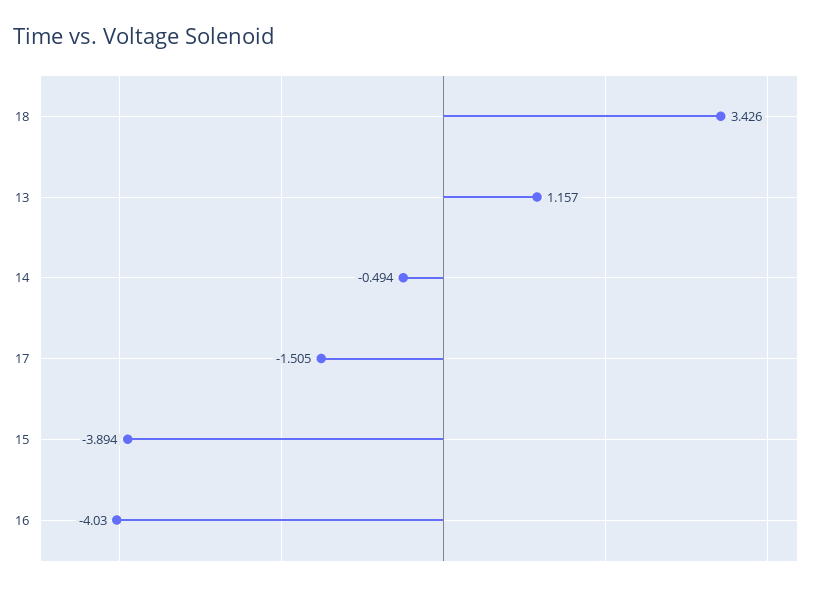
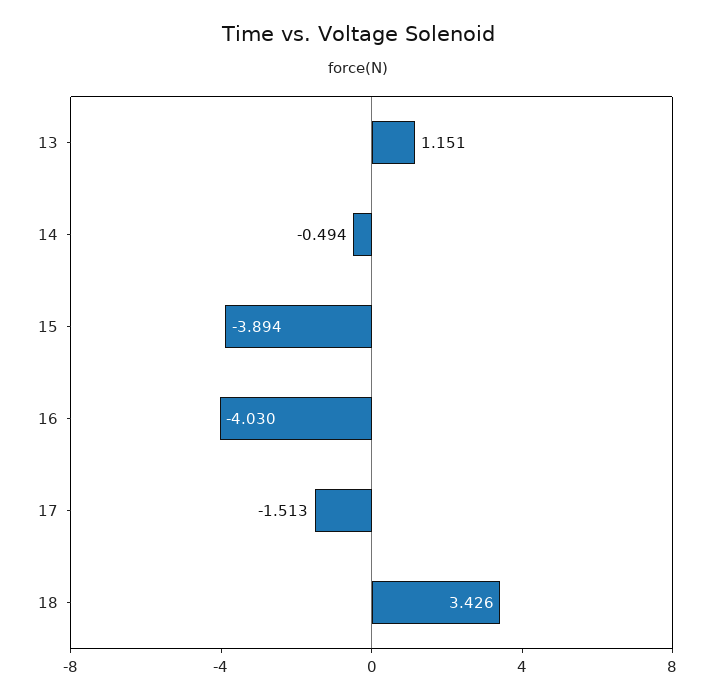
13: 1.157 -> 1.151
17: -1.505 -> -1.513

